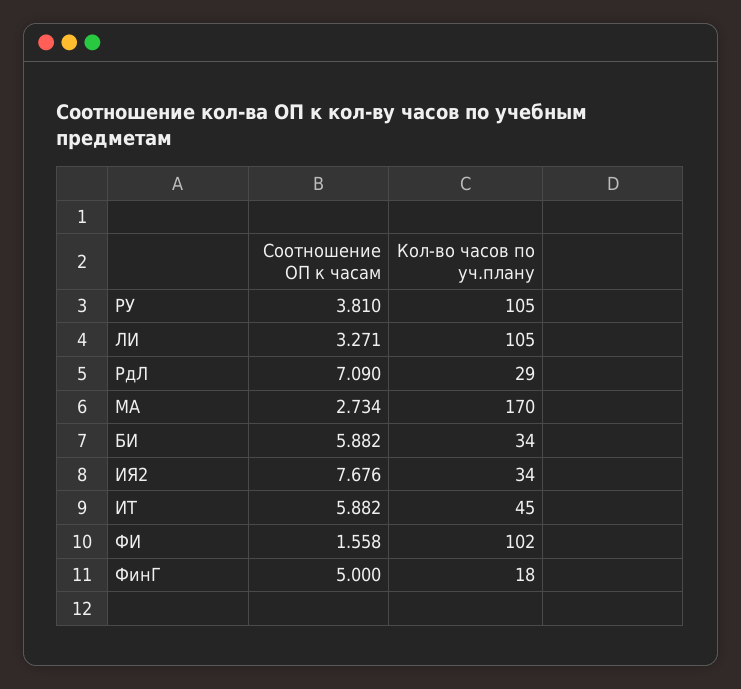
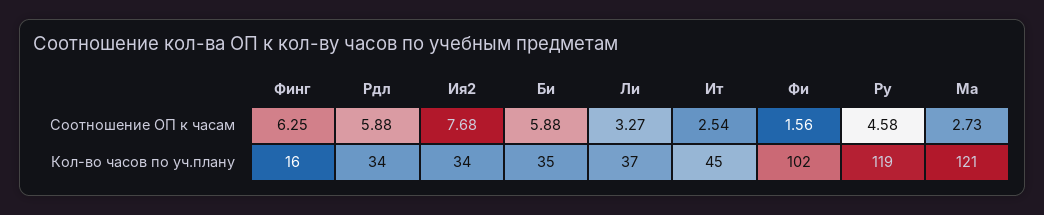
Соотношение ОП к часам, РУ: 3.81 -> 4.58
Кол-во часов по уч.плану, РУ: 105 -> 119
Кол-во часов по уч.плану, ЛИ: 105 -> 37
Соотношение ОП к часам, РдЛ: 7.09 -> 5.88
Кол-во часов по уч.плану, РдЛ: 29 -> 34
Кол-во часов по уч.плану, МА: 170 -> 121
Кол-во часов по уч.плану, БИ: 34 -> 35
Соотношение ОП к часам, ИТ: 5.882 -> 2.54
Соотношение ОП к часам, ФинГ: 5 -> 6.25
Кол-во часов по уч.плану, ФинГ: 18 -> 16

